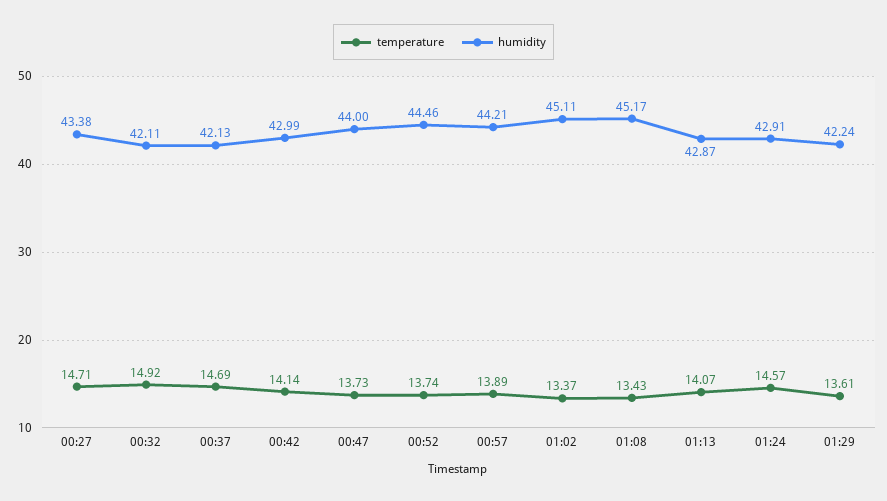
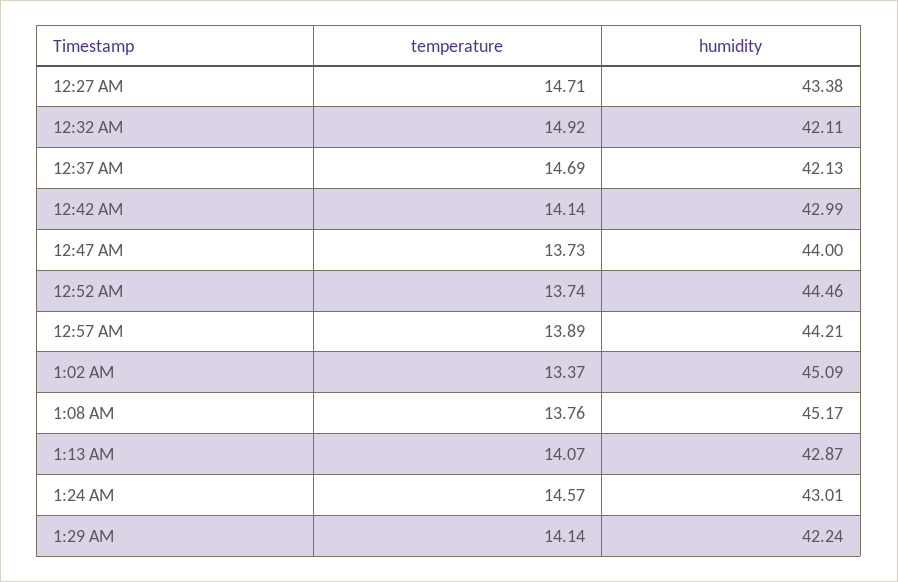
humidity, 01:02: 45.11 -> 45.09
temperature, 01:08: 13.43 -> 13.76
humidity, 01:24: 42.91 -> 43.01
temperature, 01:29: 13.61 -> 14.14

